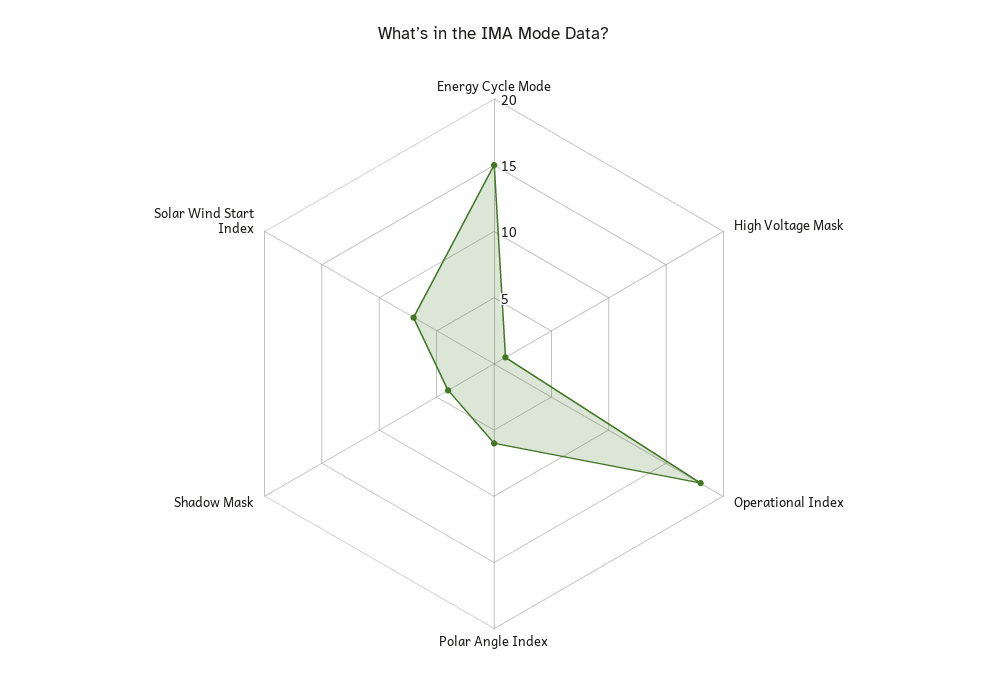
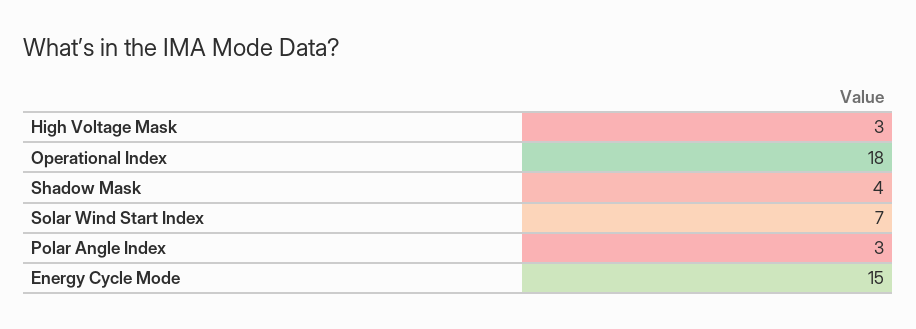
High Voltage Mask: 1 -> 3
Polar Angle Index: 6 -> 3

